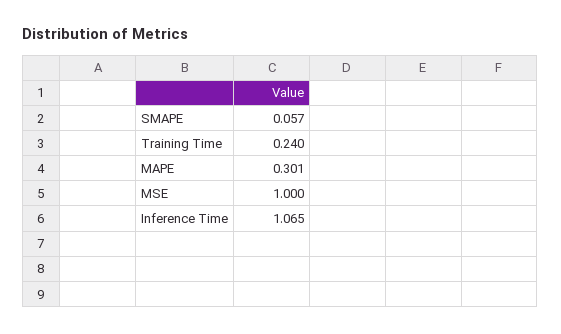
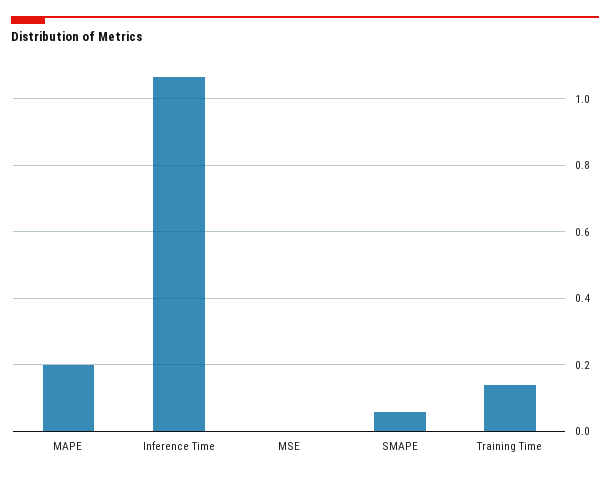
Training Time: 0.24 -> 0.14
MAPE: 0.301 -> 0.2
MSE: 1 -> 0

